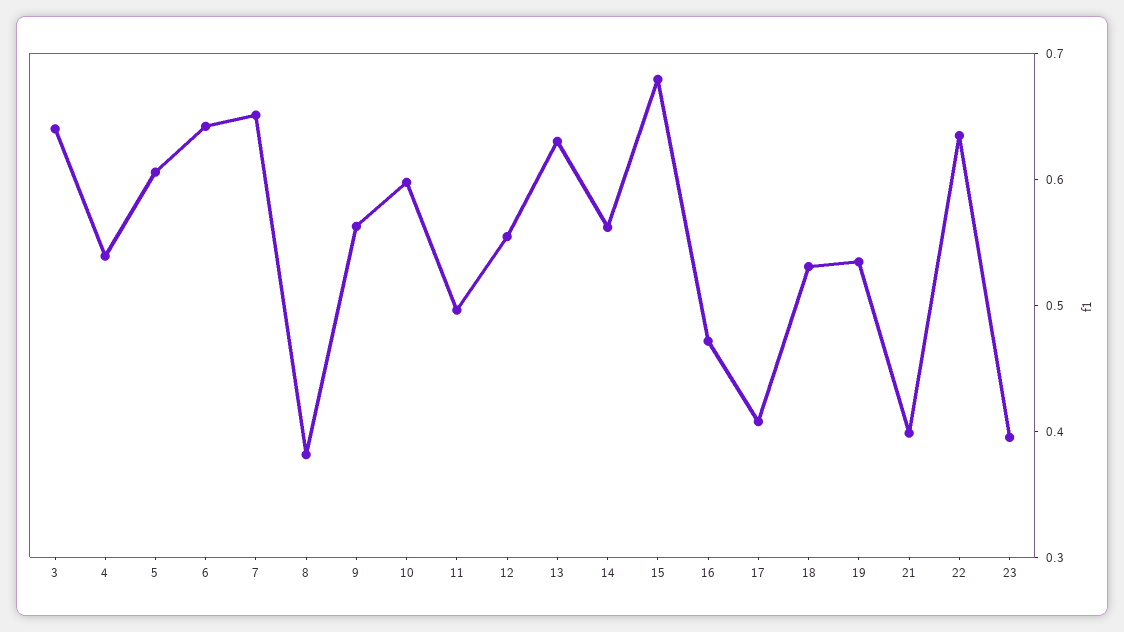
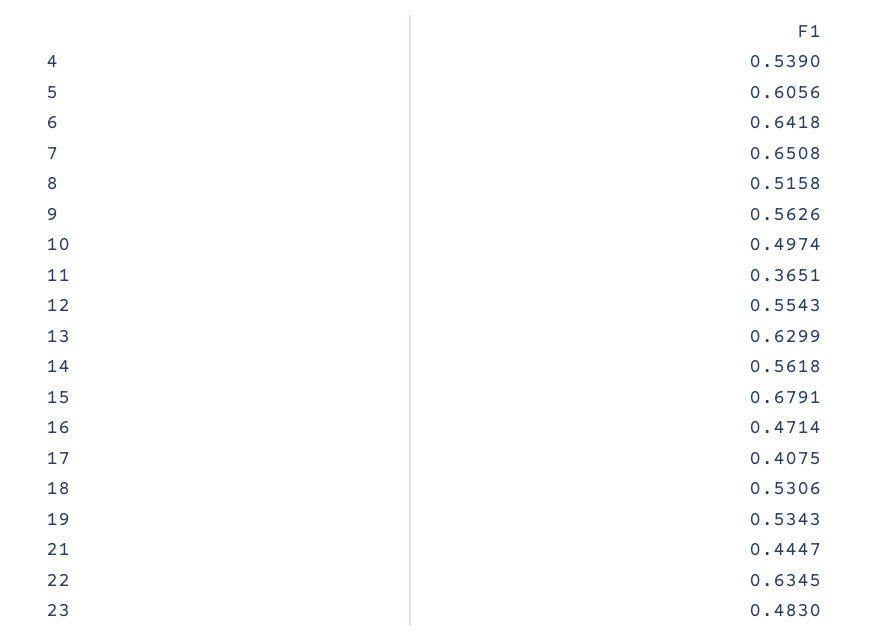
3: 0.64 -> none
8: 0.38 -> 0.5158
10: 0.6 -> 0.4974
11: 0.5 -> 0.3651
21: 0.4 -> 0.4447
23: 0.4 -> 0.483

